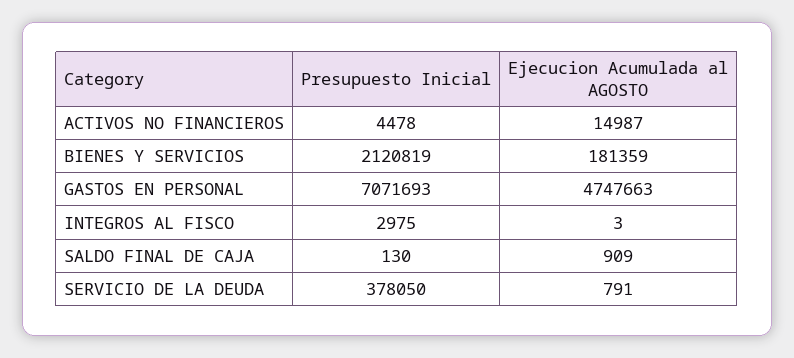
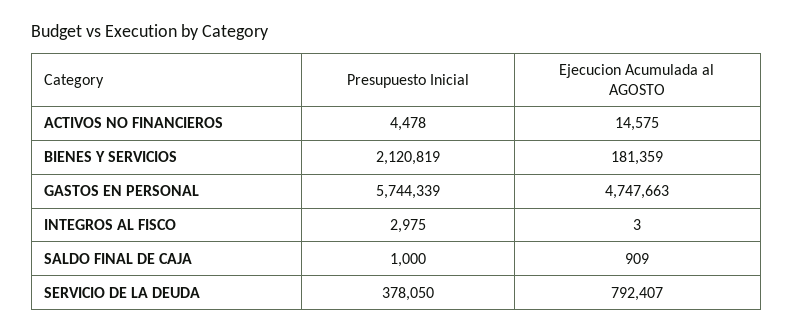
Ejecucion Acumulada al AGOSTO, ACTIVOS NO FINANCIEROS: 14987 -> 14575
Presupuesto Inicial, GASTOS EN PERSONAL: 7071693 -> 5744339
Presupuesto Inicial, SALDO FINAL DE CAJA: 130 -> 1000
Ejecucion Acumulada al AGOSTO, SERVICIO DE LA DEUDA: 791 -> 792407

